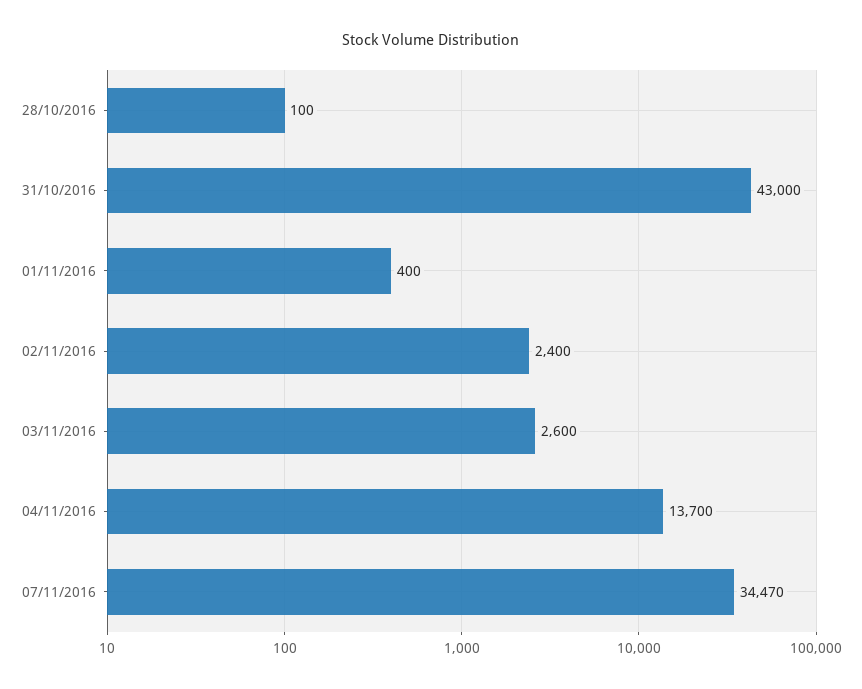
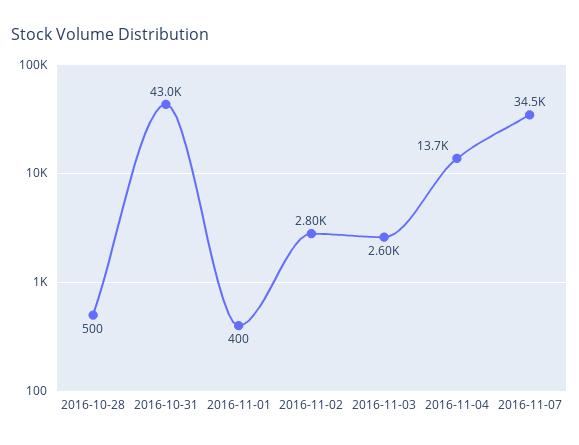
28/10/2016: 100 -> 500
02/11/2016: 2400 -> 2800

